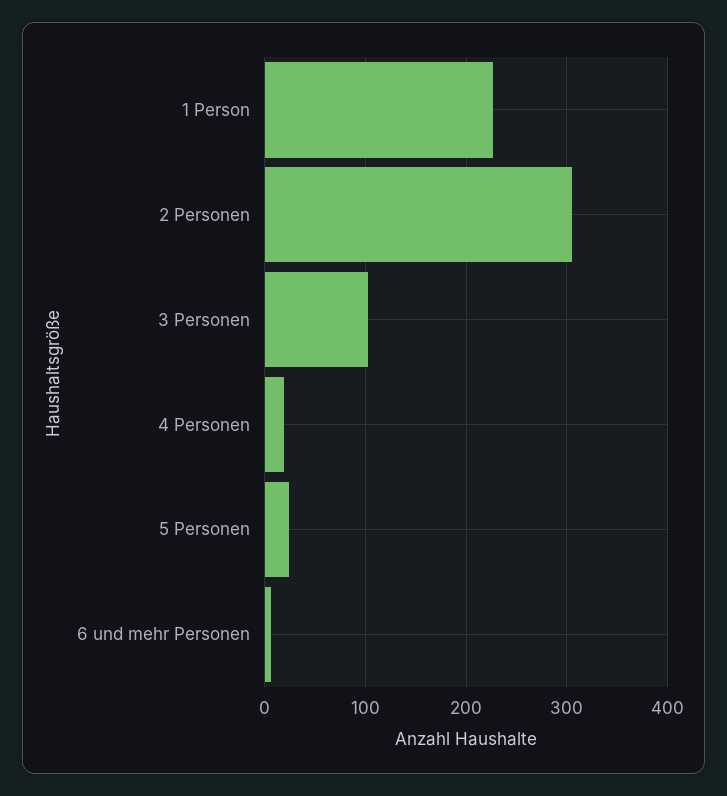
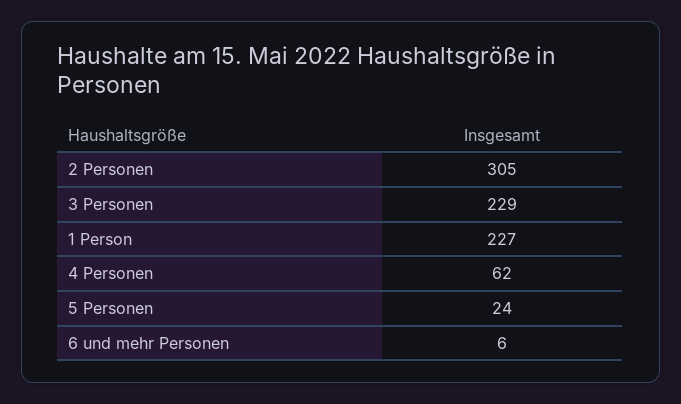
3 Personen: 100 -> 229
4 Personen: 20 -> 62

